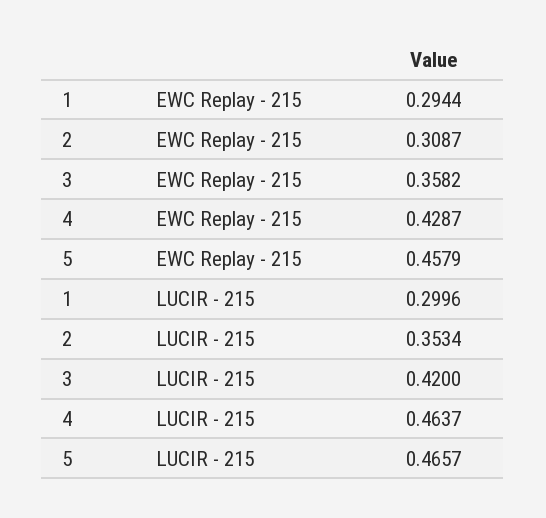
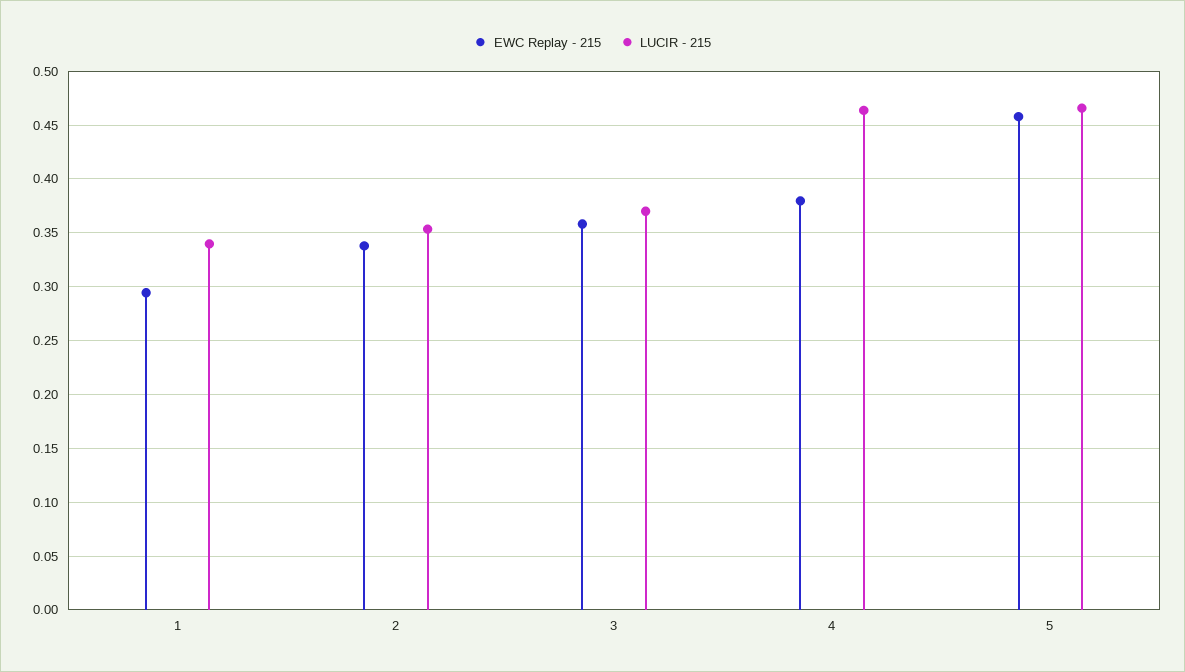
EWC Replay - 215, 2: 0.3087 -> 0.34
EWC Replay - 215, 4: 0.4287 -> 0.38
LUCIR - 215, 1: 0.2996 -> 0.34
LUCIR - 215, 3: 0.42 -> 0.37

